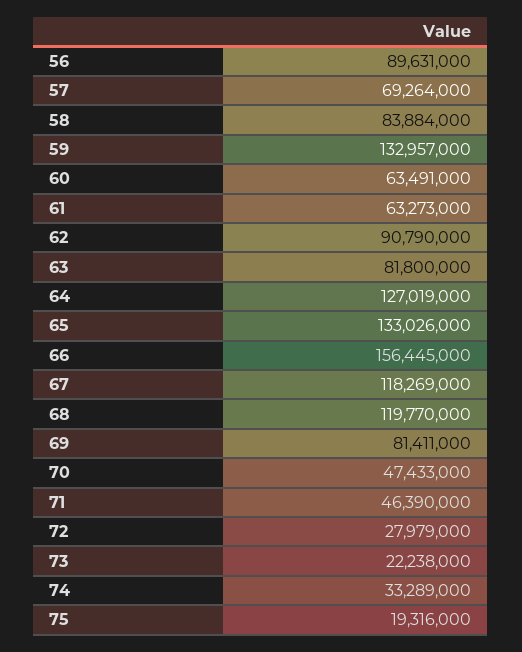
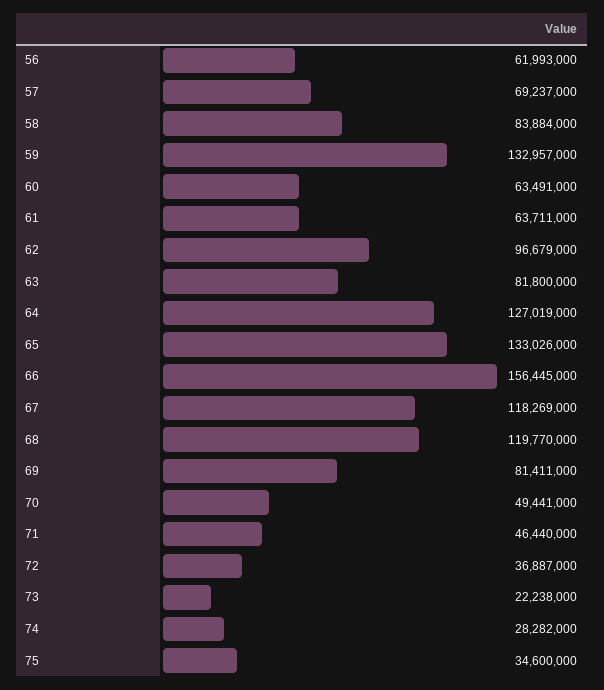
56: 89631000 -> 61993000
57: 69264000 -> 69237000
61: 63273000 -> 63711000
62: 90790000 -> 96679000
70: 47433000 -> 49441000
71: 46390000 -> 46440000
72: 27979000 -> 36887000
74: 33289000 -> 28282000
75: 19316000 -> 34600000

